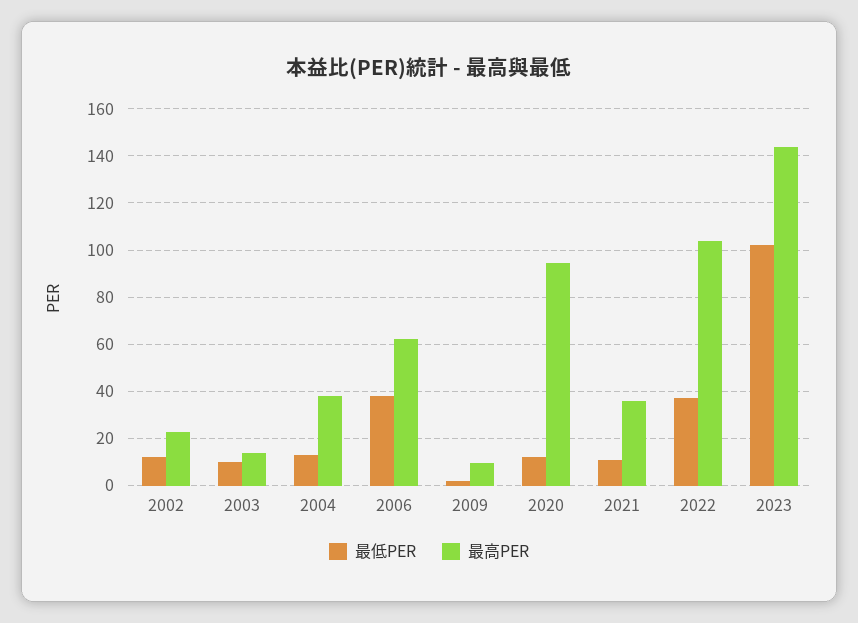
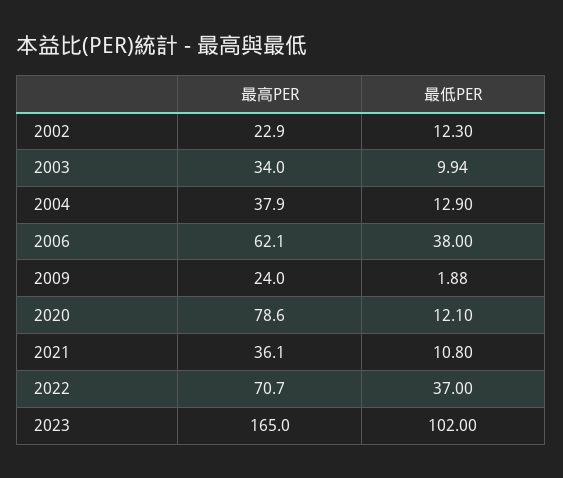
最高PER, 2003: 15 -> 34
最高PER, 2009: 10 -> 24
最高PER, 2020: 95 -> 78.6
最高PER, 2022: 105 -> 70.7
最高PER, 2023: 145 -> 165

